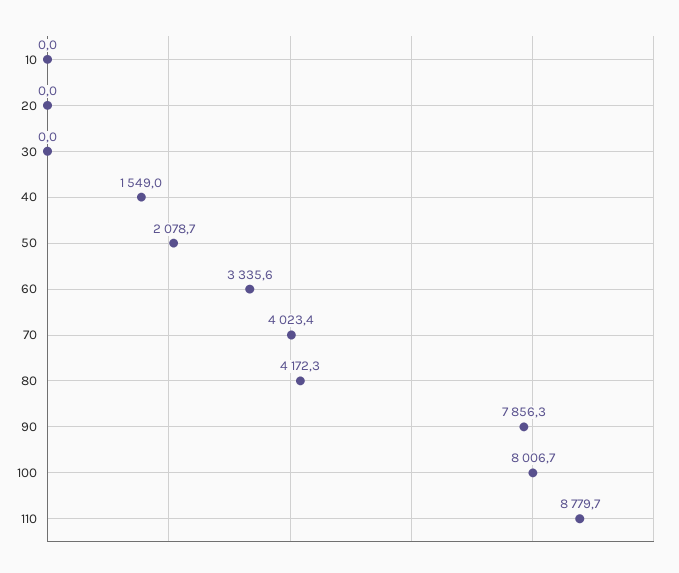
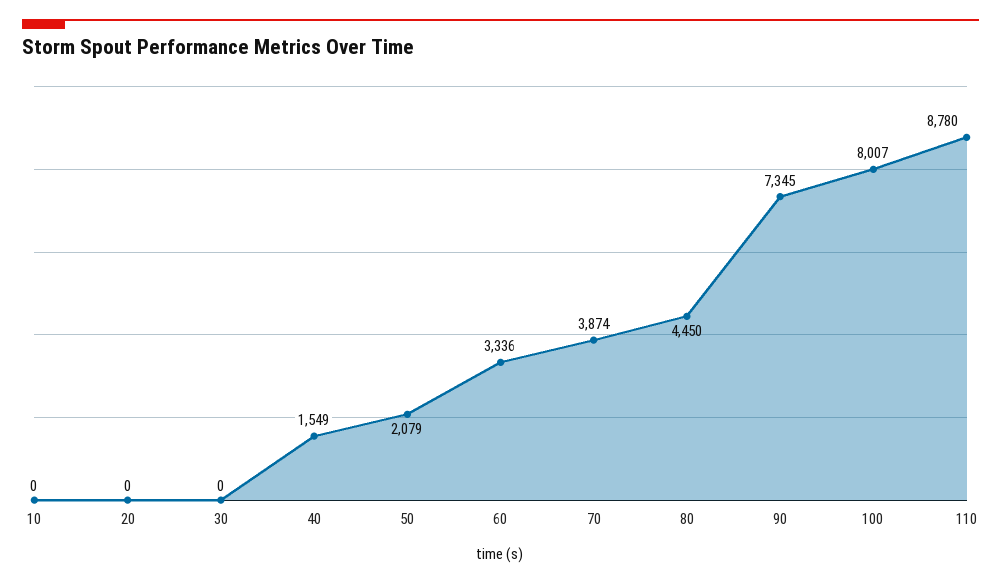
70: 4023.4 -> 3874
80: 4172.3 -> 4450
90: 7856.3 -> 7345

